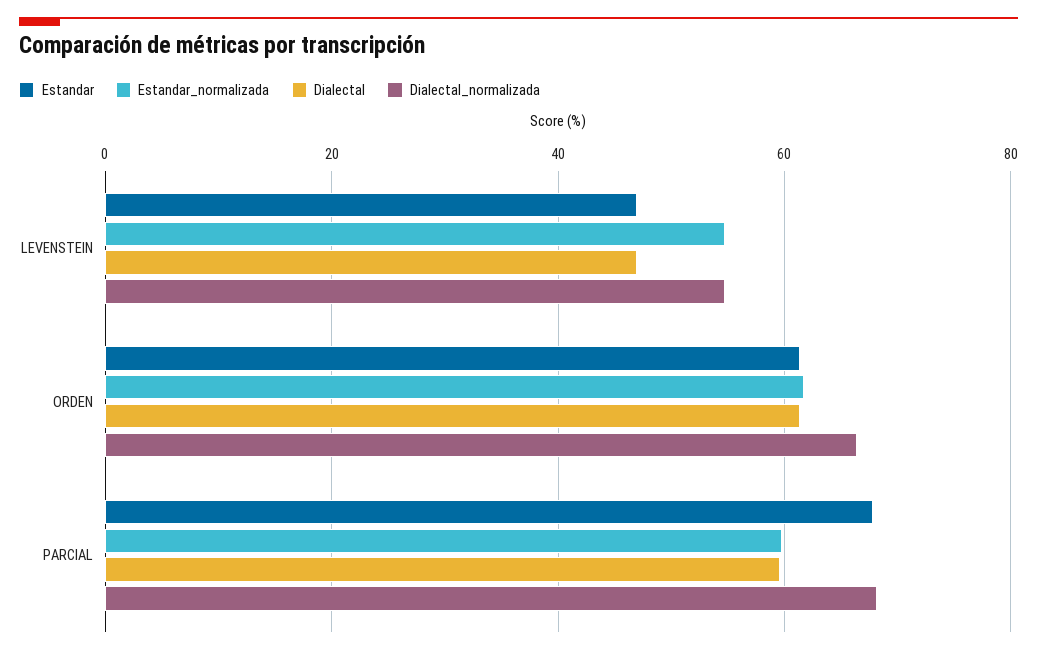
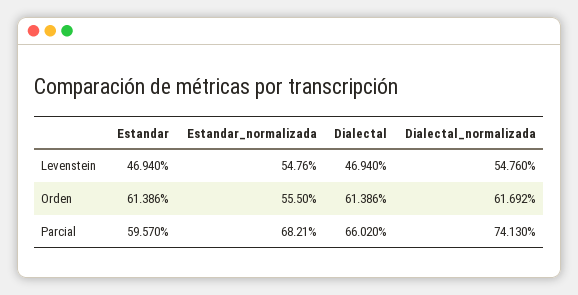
Estandar_normalizada, ORDEN: 62 -> 55.5
Dialectal_normalizada, ORDEN: 66 -> 61.692
Estandar, PARCIAL: 68 -> 59.57
Estandar_normalizada, PARCIAL: 60 -> 68.21
Dialectal, PARCIAL: 60 -> 66.02
Dialectal_normalizada, PARCIAL: 68 -> 74.13

